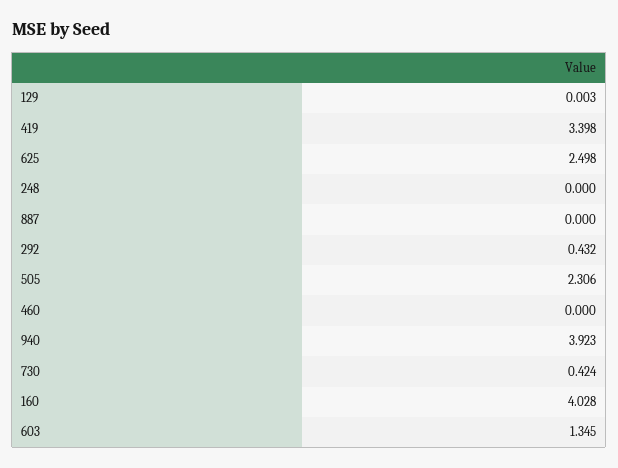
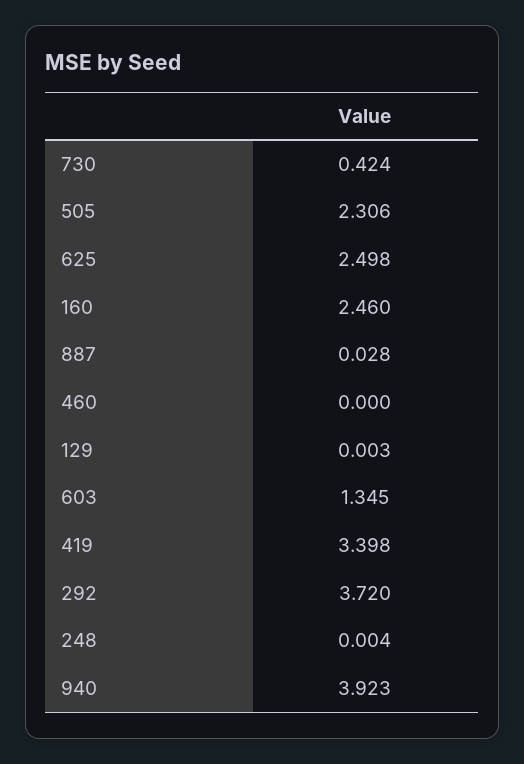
248: 0 -> 0.004
887: 0 -> 0.028
292: 0.432 -> 3.72
160: 4.028 -> 2.46

